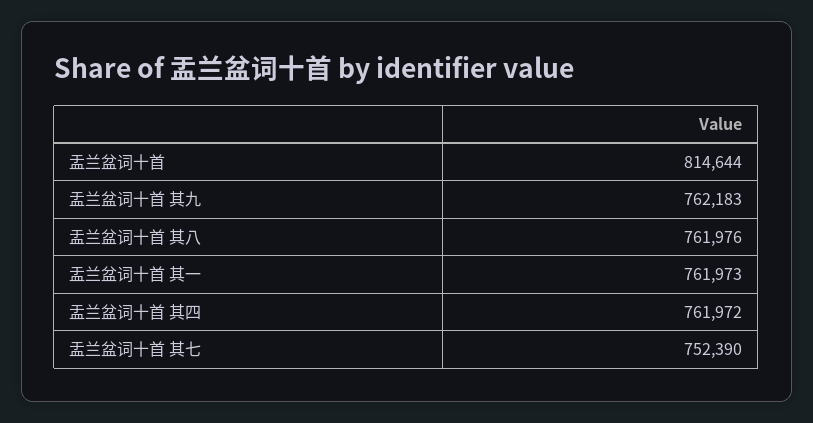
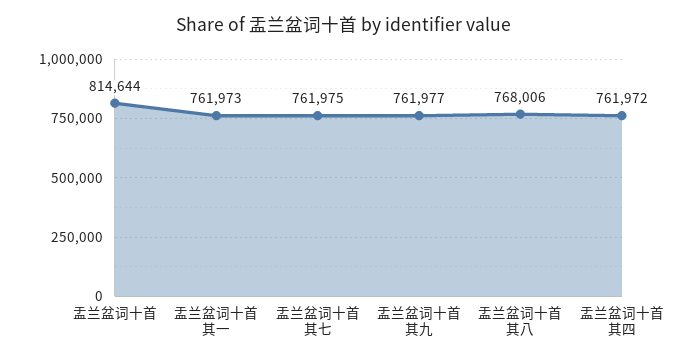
盂兰盆词十首 其九: 762183 -> 761977
盂兰盆词十首 其八: 761976 -> 768006
盂兰盆词十首 其七: 752390 -> 761975

